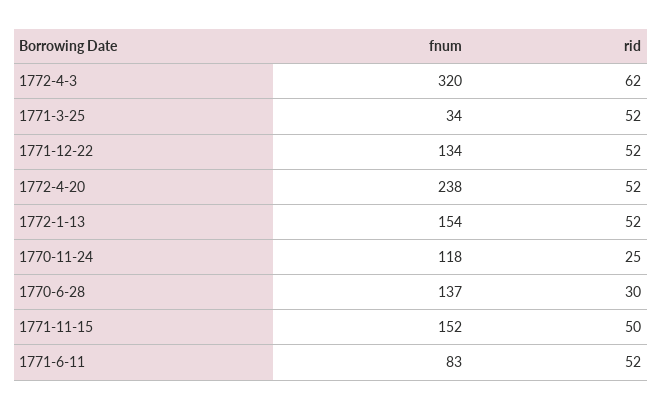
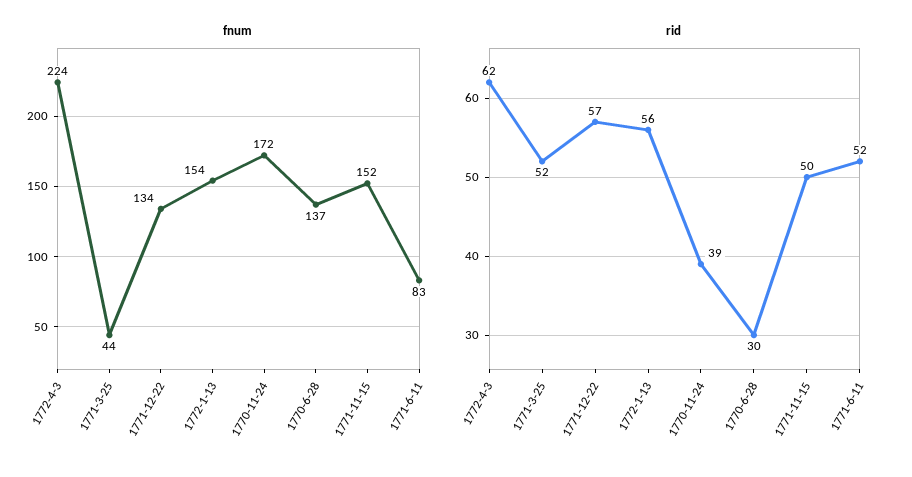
fnum, 1772-4-3: 320 -> 224
fnum, 1771-3-25: 34 -> 44
rid, 1771-12-22: 52 -> 57
fnum, 1772-4-20: 238 -> none
rid, 1772-4-20: 52 -> none
rid, 1772-1-13: 52 -> 56
fnum, 1770-11-24: 118 -> 172
rid, 1770-11-24: 25 -> 39

